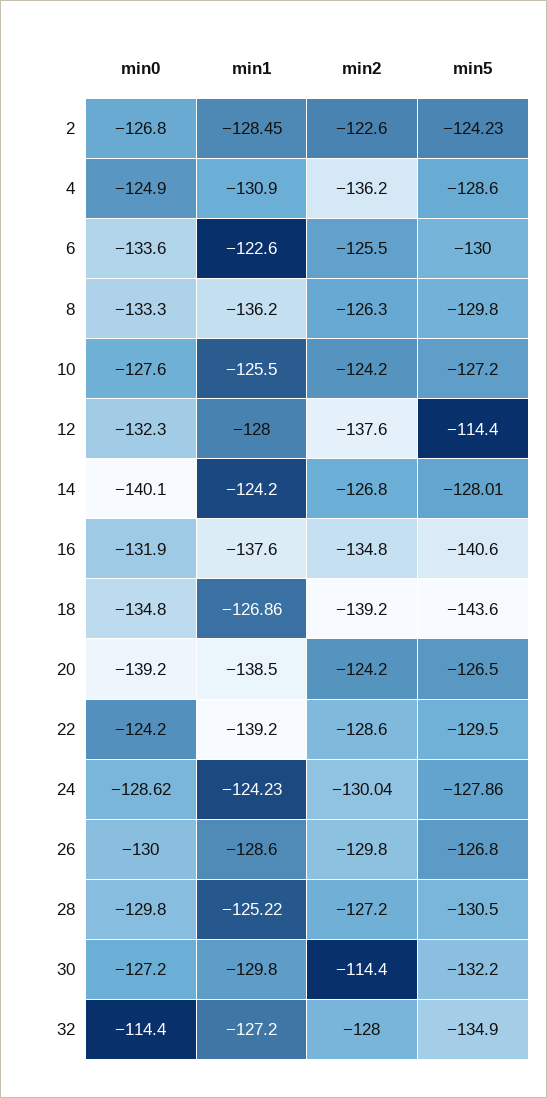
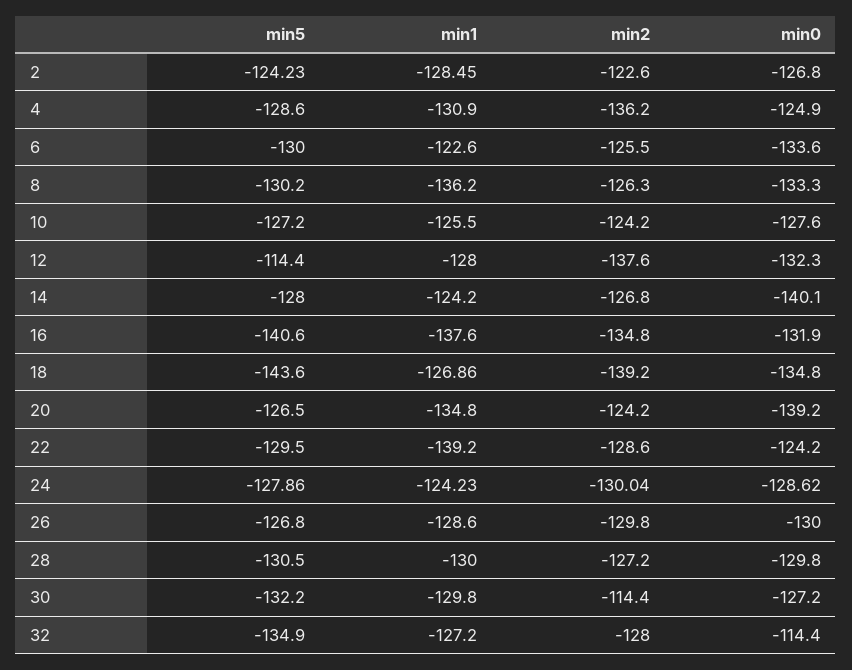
min5, 8: -129.8 -> -130.2
min5, 14: -128.01 -> -128
min1, 20: -138.5 -> -134.8
min1, 28: -125.22 -> -130

